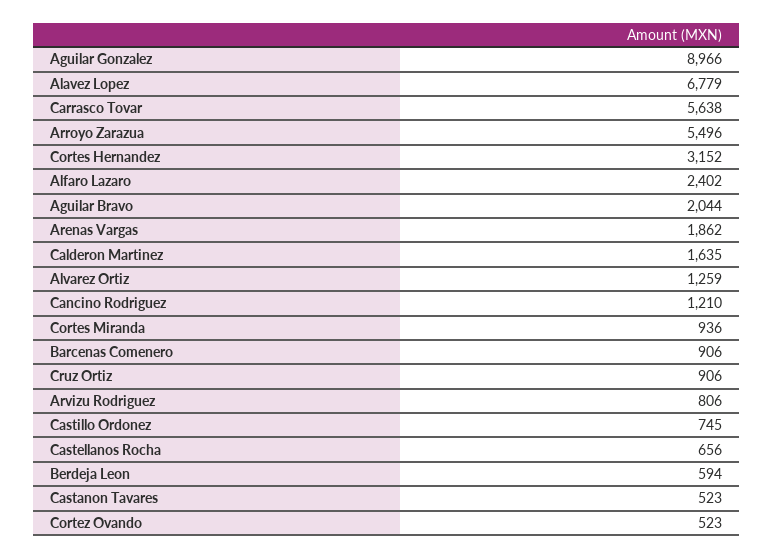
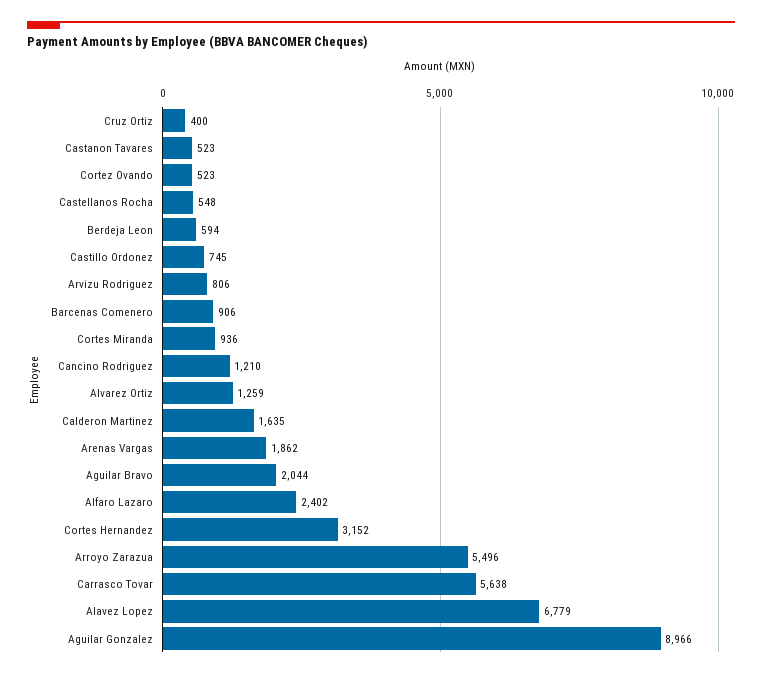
Cruz Ortiz: 906 -> 400
Castellanos Rocha: 656 -> 548

